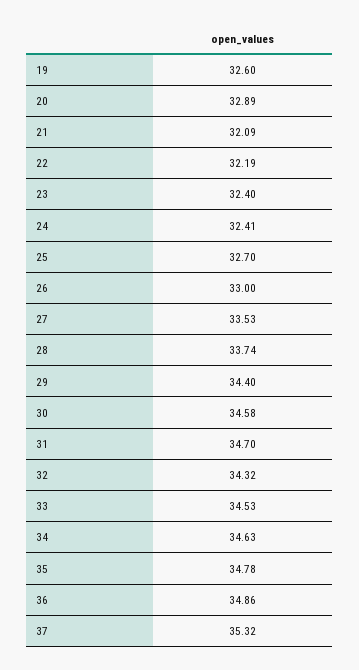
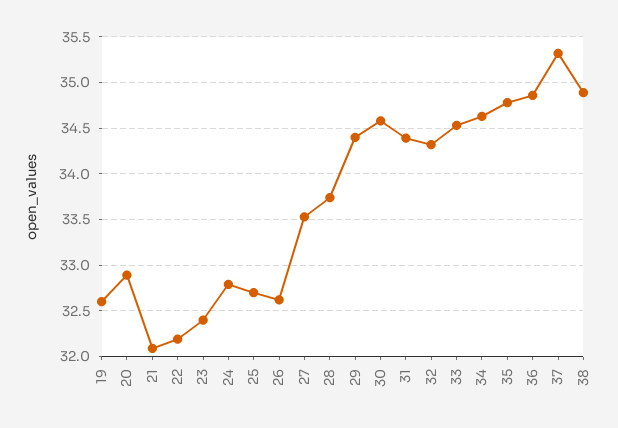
24: 32.41 -> 32.8
26: 33 -> 32.6
31: 34.7 -> 34.4
38: none -> 34.9

